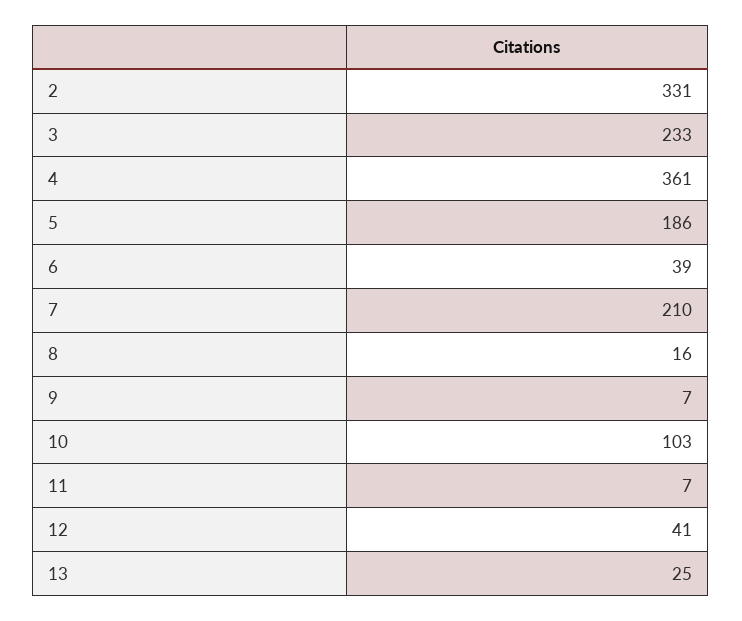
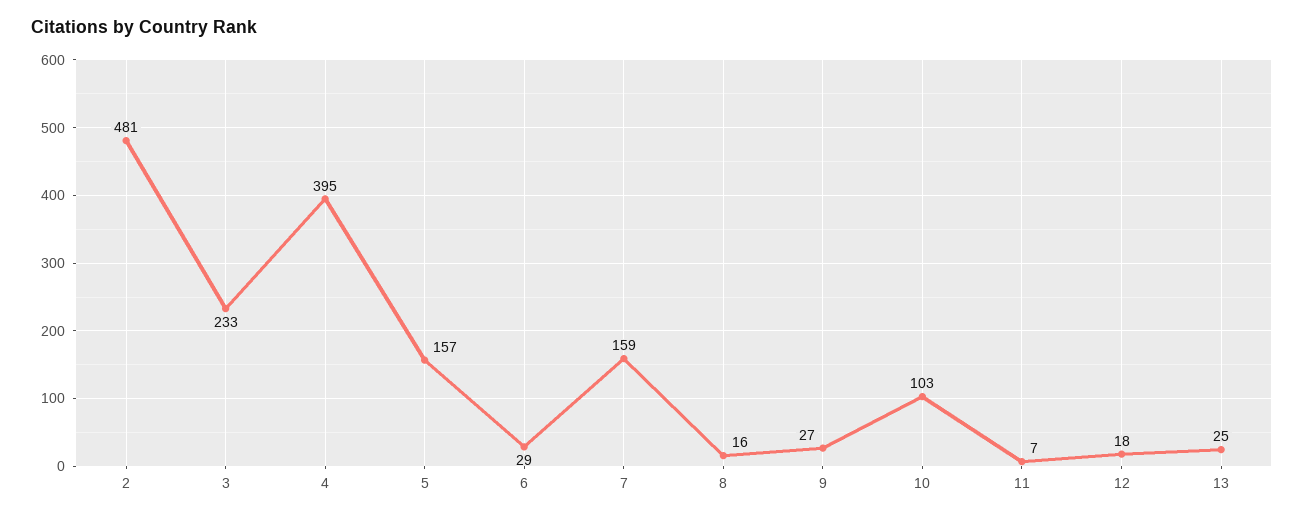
2: 331 -> 481
4: 361 -> 395
5: 186 -> 157
6: 39 -> 29
7: 210 -> 159
9: 7 -> 27
12: 41 -> 18

